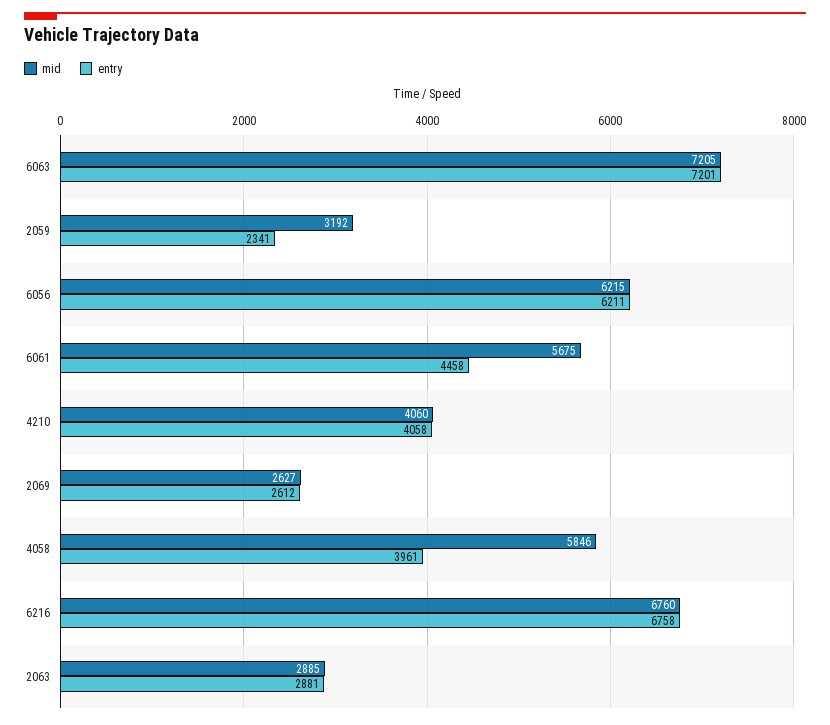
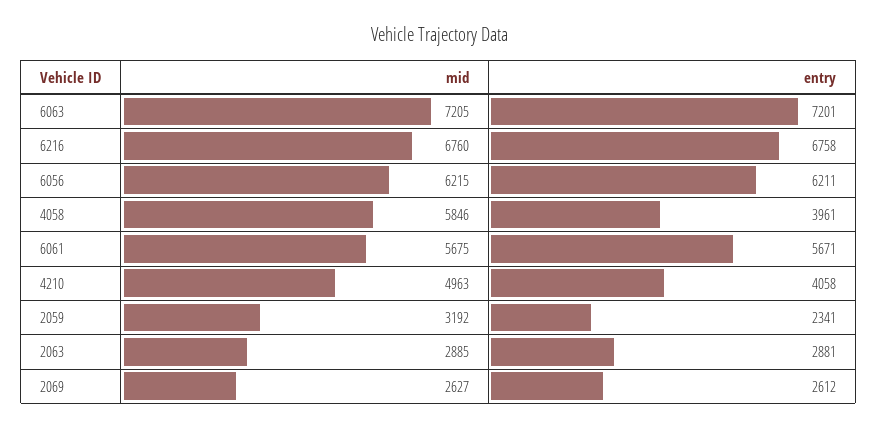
entry, 6061: 4458 -> 5671
mid, 4210: 4060 -> 4963

